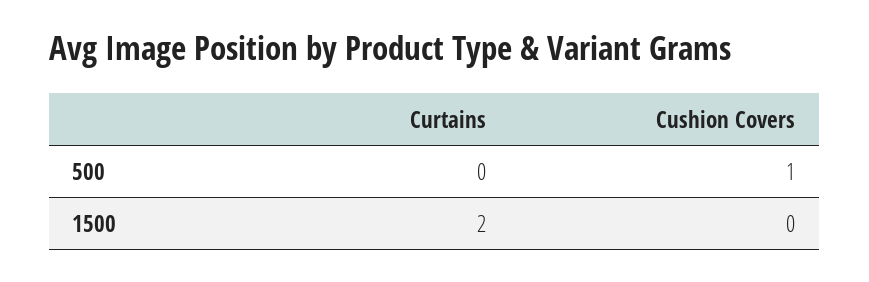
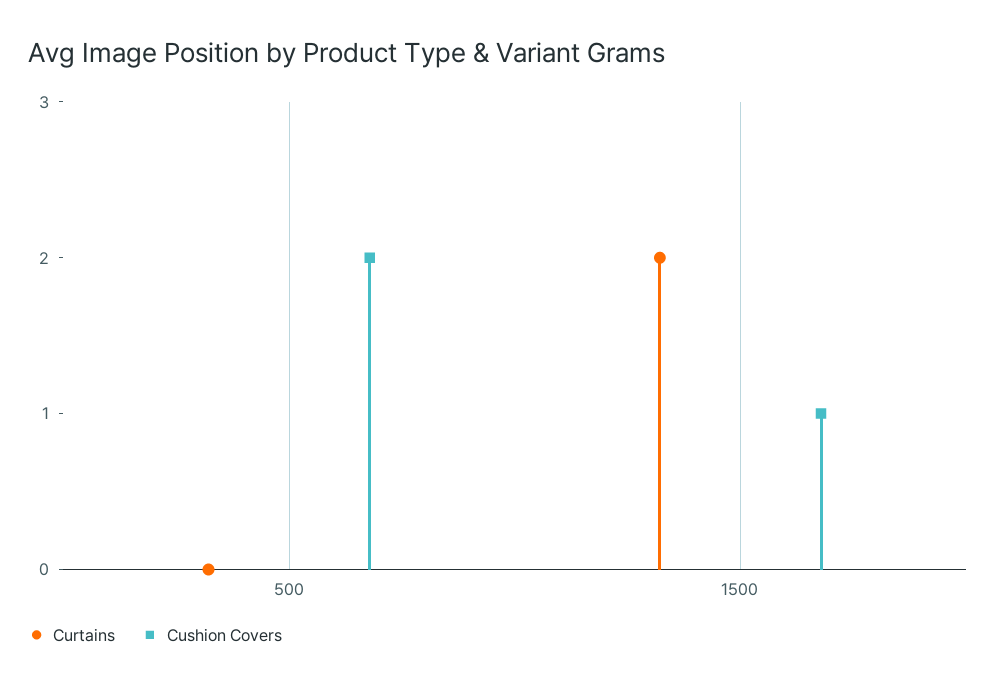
Cushion Covers, 500: 1 -> 2
Cushion Covers, 1500: 0 -> 1

